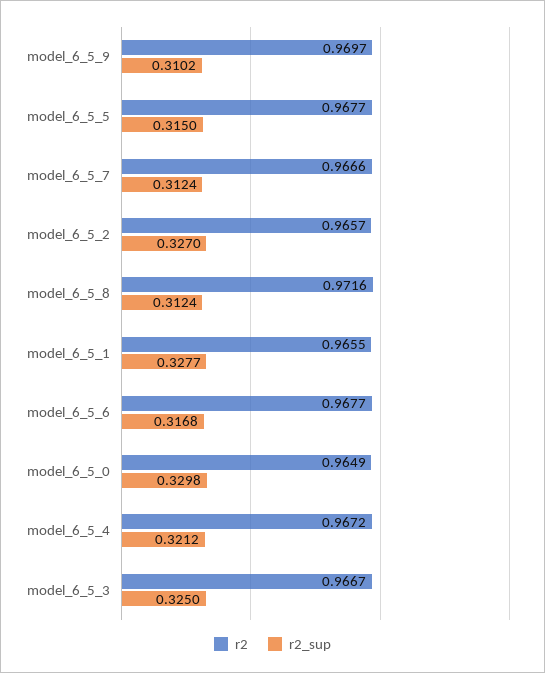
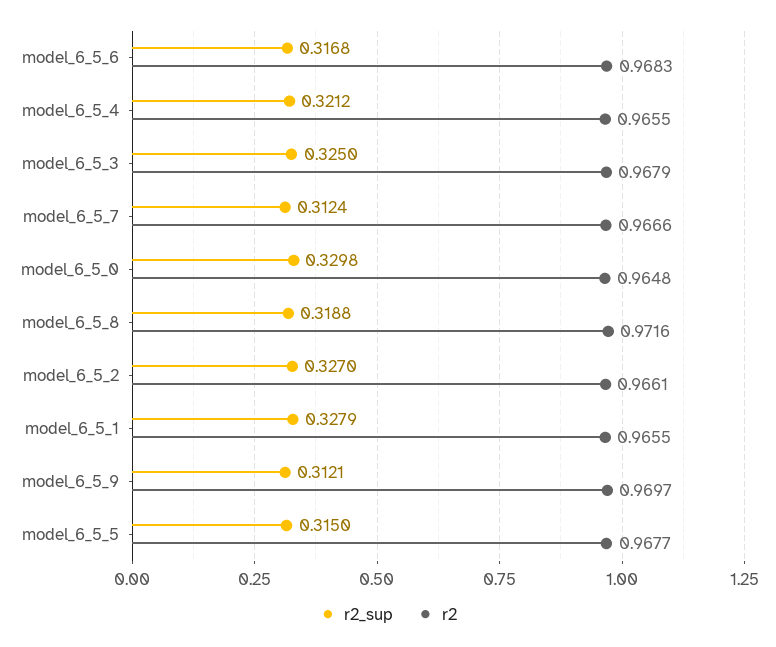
r2_sup, model_6_5_9: 0.3102 -> 0.3121
r2, model_6_5_2: 0.9657 -> 0.9661
r2_sup, model_6_5_8: 0.3124 -> 0.3188
r2_sup, model_6_5_1: 0.3277 -> 0.3279
r2, model_6_5_6: 0.9677 -> 0.9683
r2, model_6_5_0: 0.9649 -> 0.9648
r2, model_6_5_4: 0.9672 -> 0.9655
r2, model_6_5_3: 0.9667 -> 0.9679

